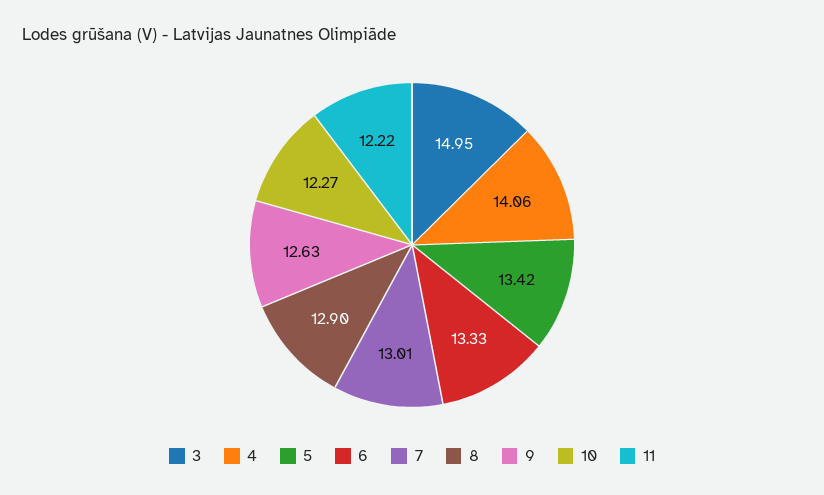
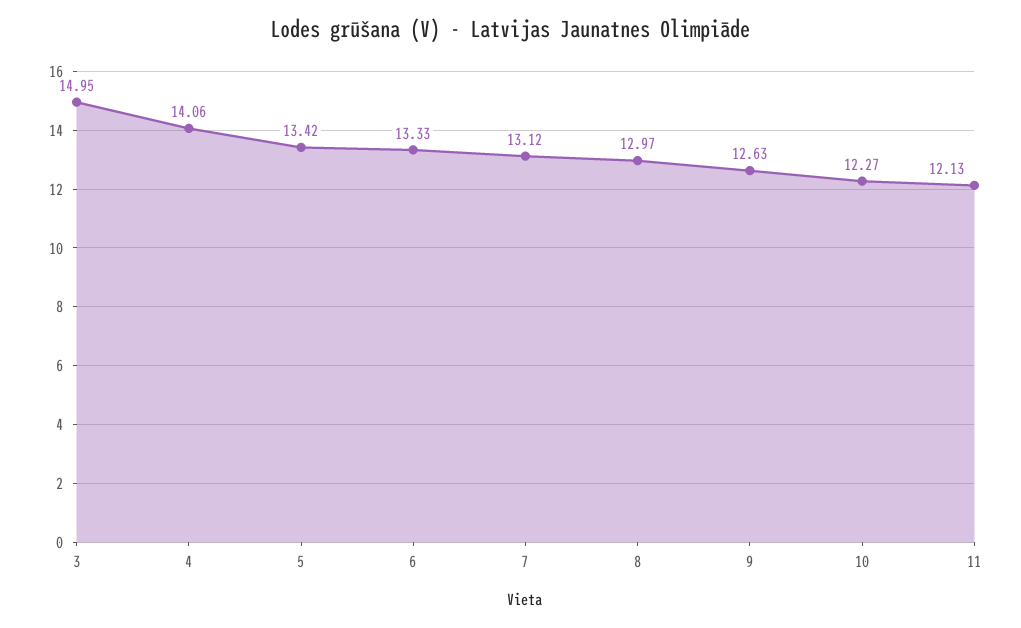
7: 13.01 -> 13.12
8: 12.9 -> 12.97
11: 12.22 -> 12.13

